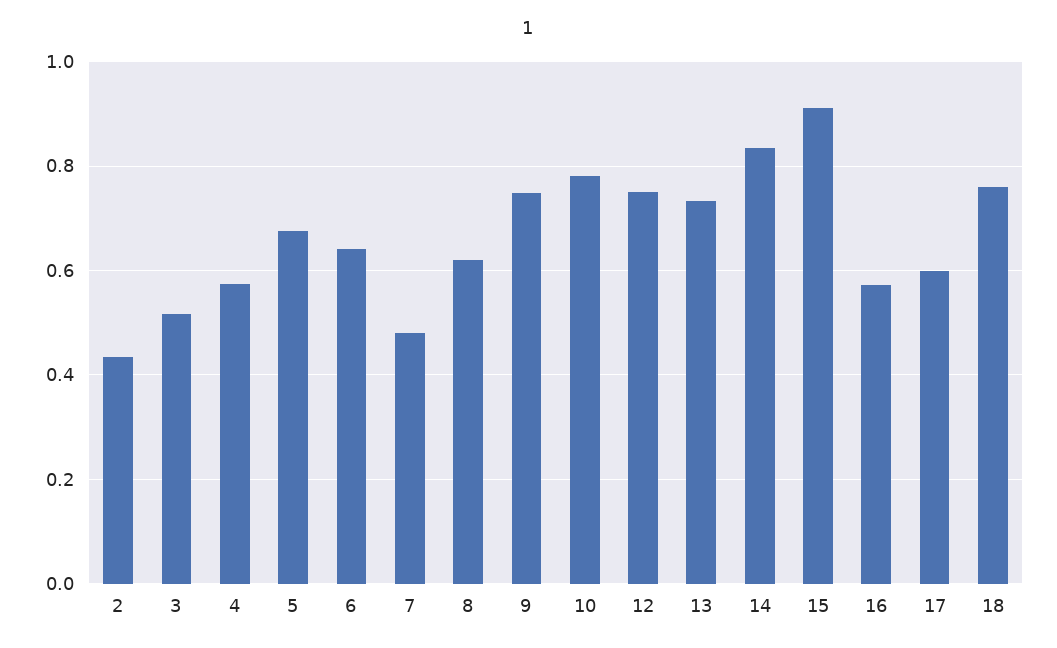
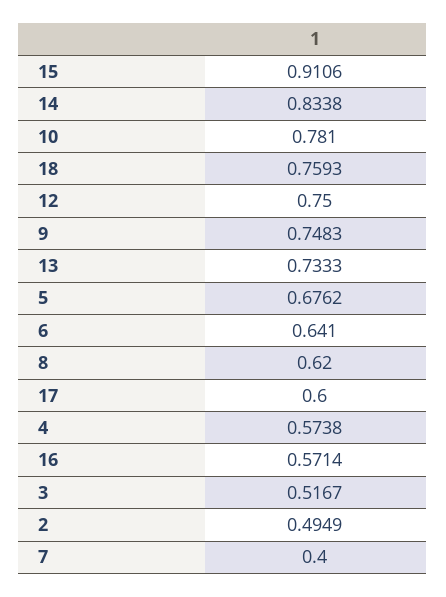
2: 0.44 -> 0.4949
7: 0.48 -> 0.4

